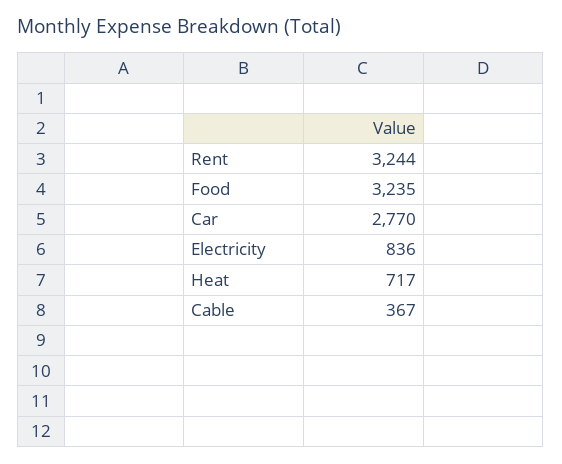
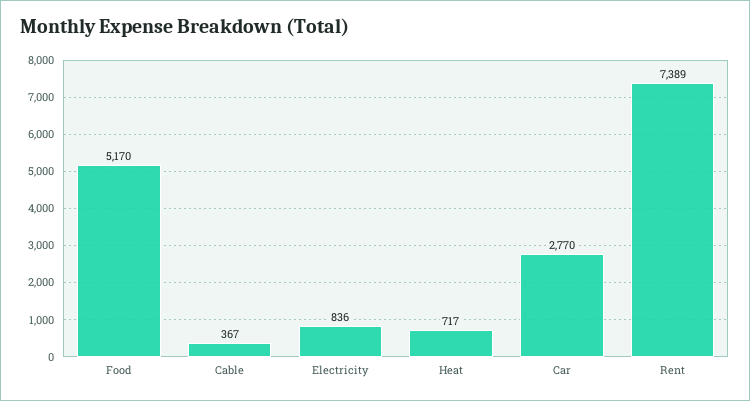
Rent: 3244 -> 7389
Food: 3235 -> 5170

